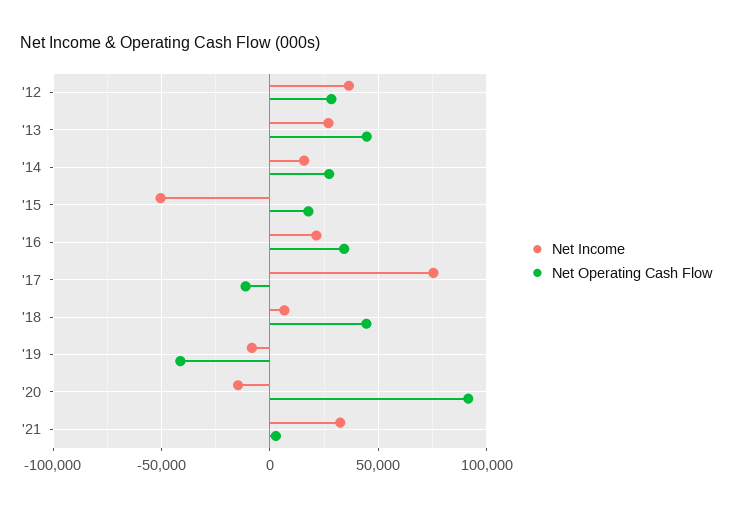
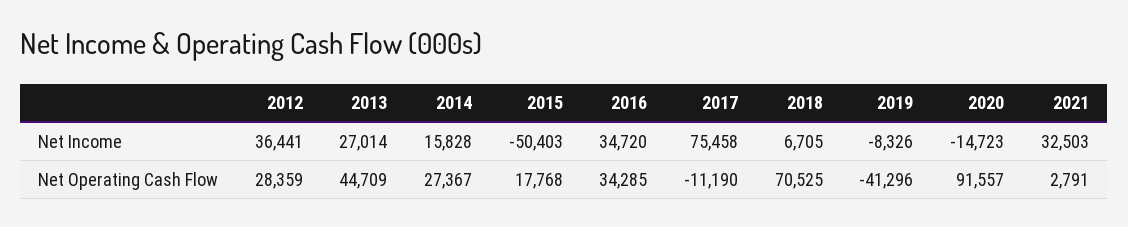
Net Income, '16: 20000 -> 34720
Net Operating Cash Flow, '18: 45000 -> 70525

